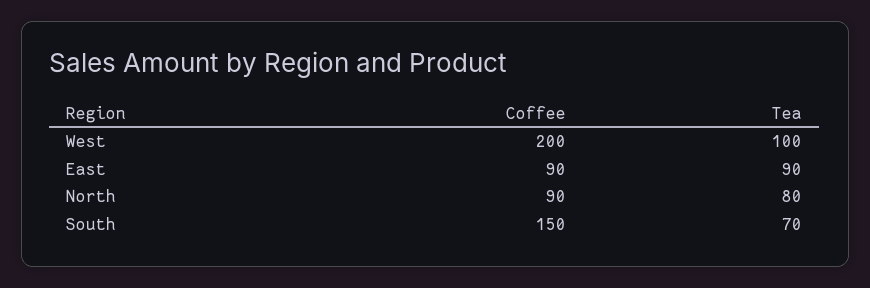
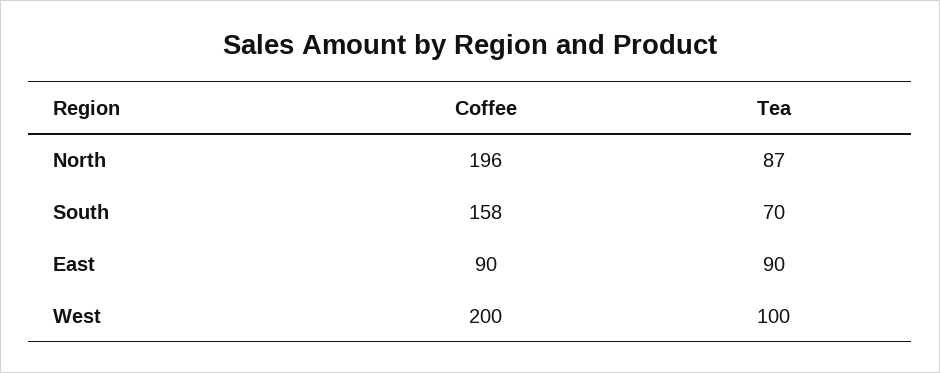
Coffee, North: 90 -> 196
Tea, North: 80 -> 87
Coffee, South: 150 -> 158

